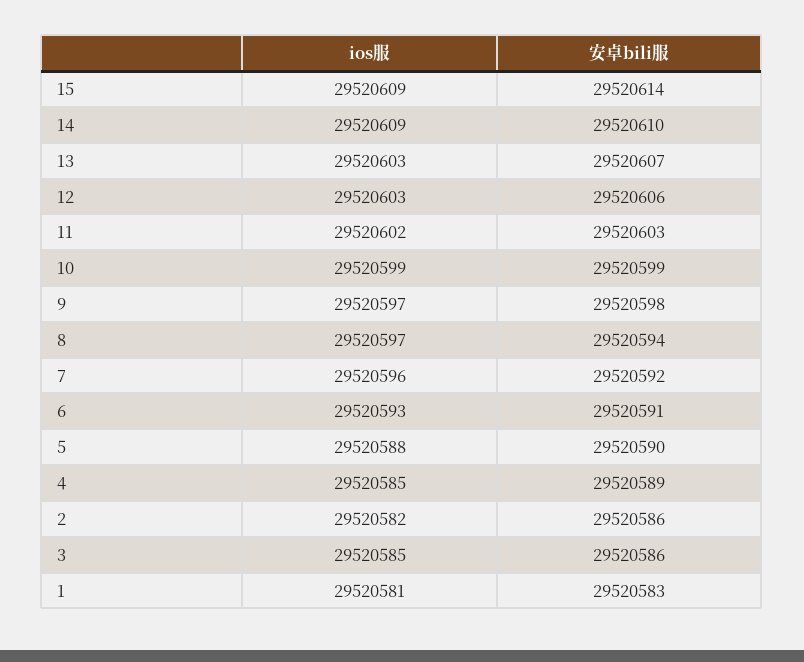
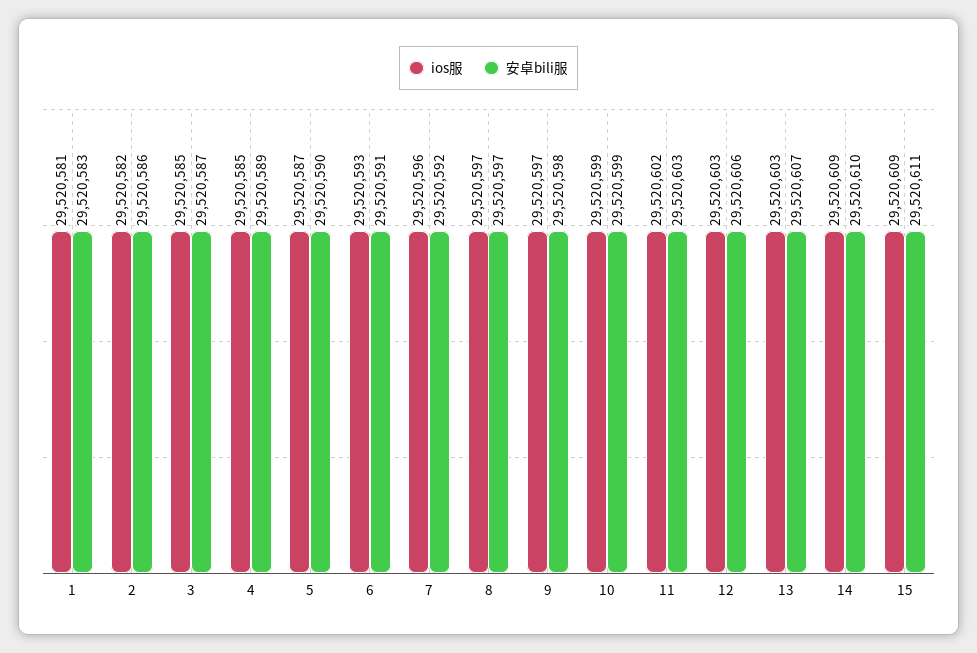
安卓bili服, 15: 29520614 -> 29520611
安卓bili服, 8: 29520594 -> 29520597
ios服, 5: 29520588 -> 29520587
安卓bili服, 3: 29520586 -> 29520587

